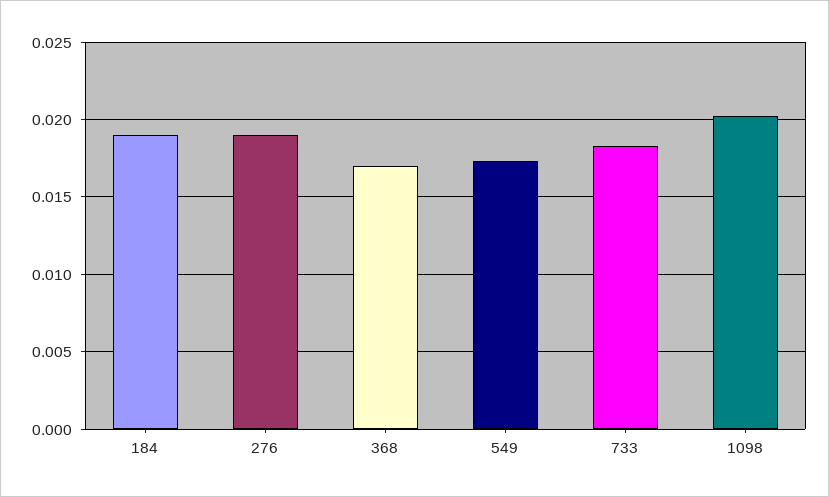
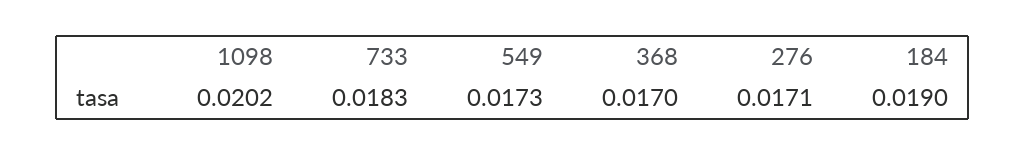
276: 0.019 -> 0.0171

